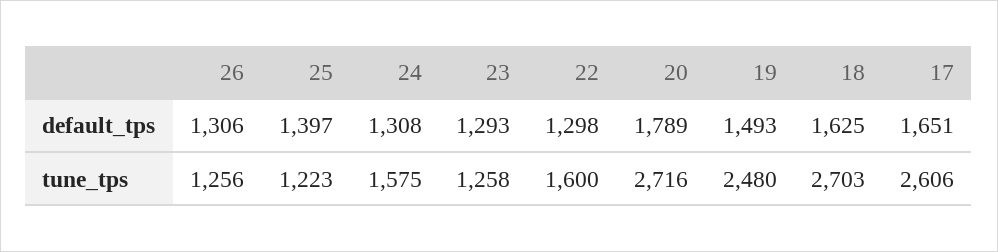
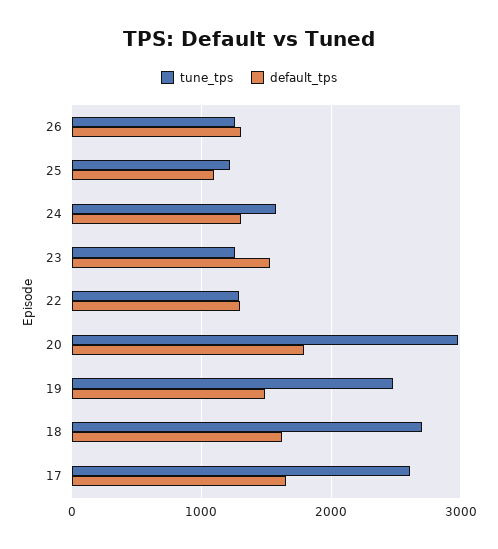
default_tps, 25: 1397 -> 1100
default_tps, 23: 1293 -> 1500
tune_tps, 22: 1600 -> 1300
tune_tps, 20: 2716 -> 3000

